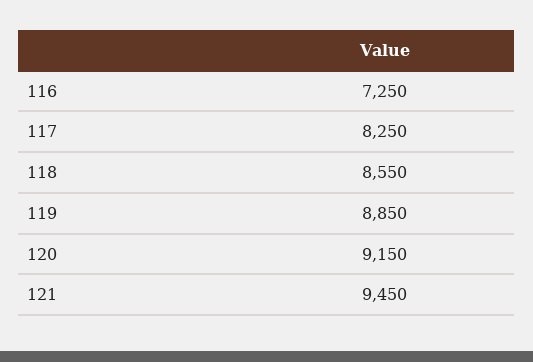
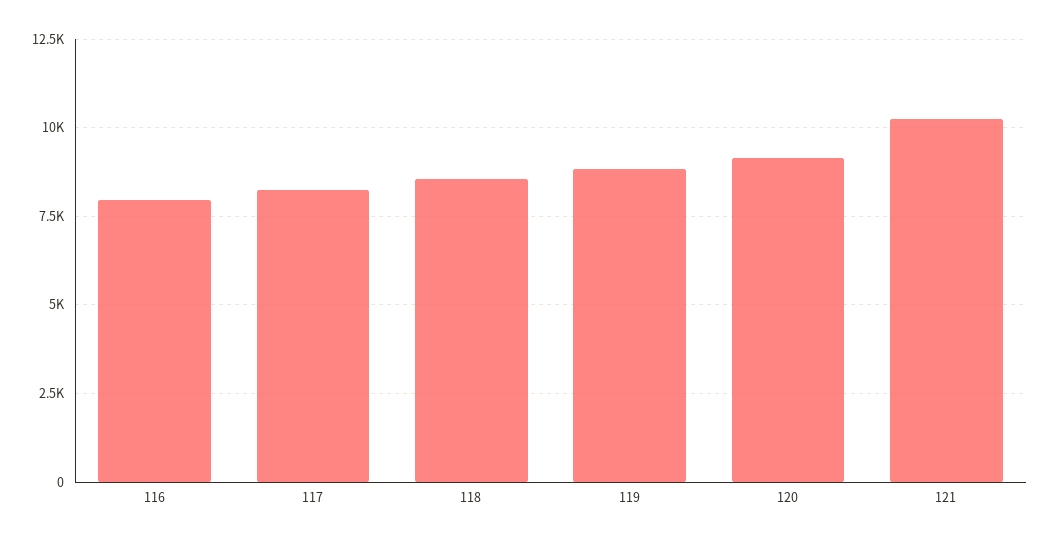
116: 7250 -> 8000
121: 9450 -> 10250

